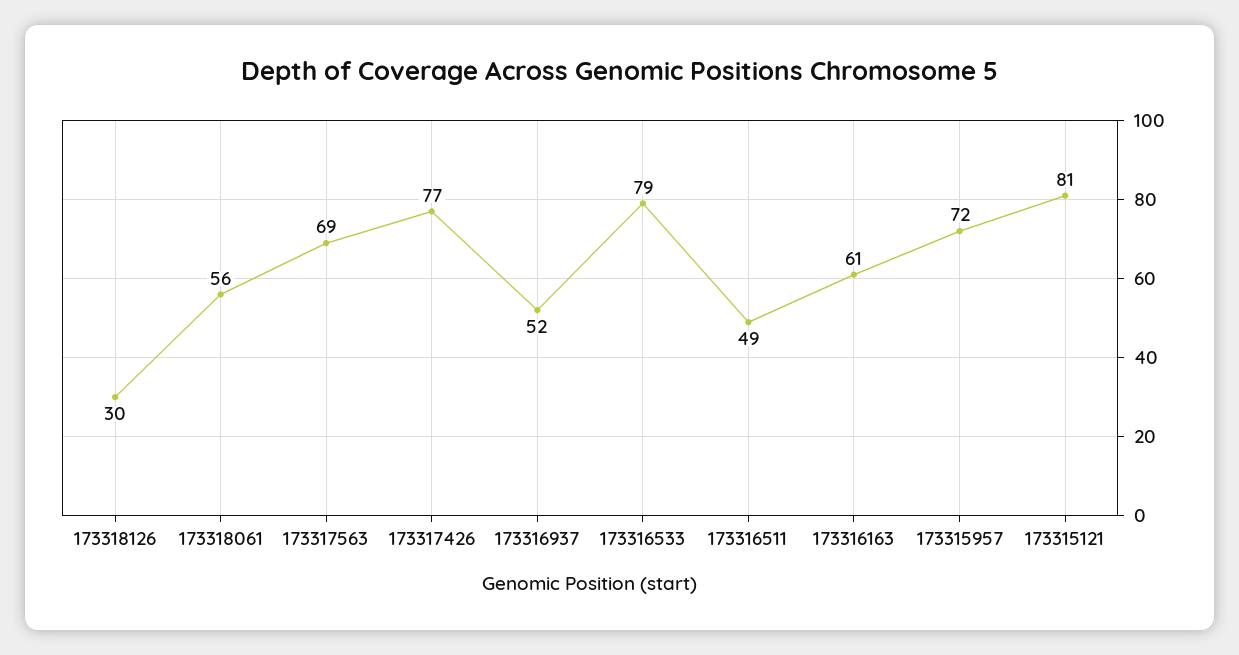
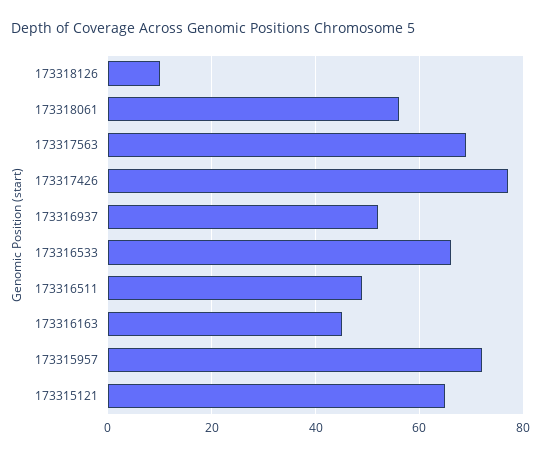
173318126: 30 -> 10
173316533: 79 -> 65
173316163: 61 -> 45
173315121: 81 -> 65

